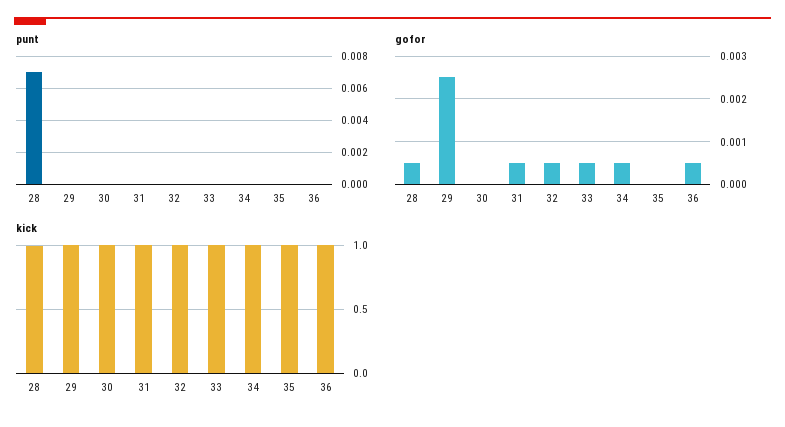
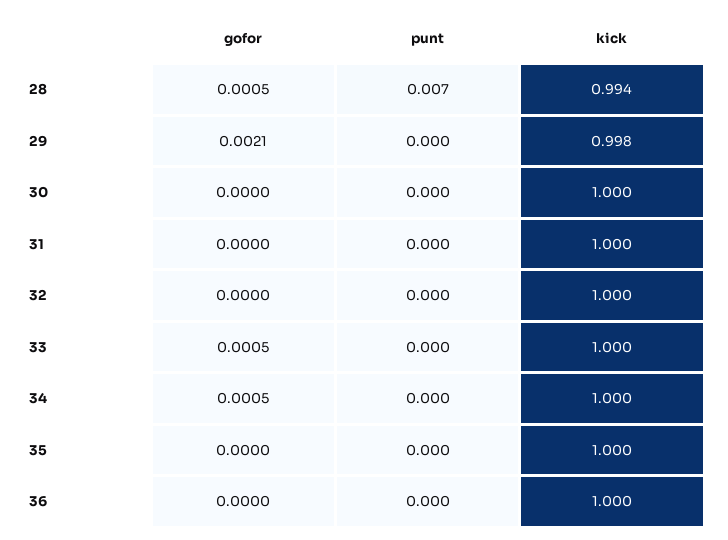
gofor, 29: 0.0025 -> 0.0021
gofor, 31: 0.0005 -> 0
gofor, 32: 0.0005 -> 0
gofor, 36: 0.0005 -> 0

